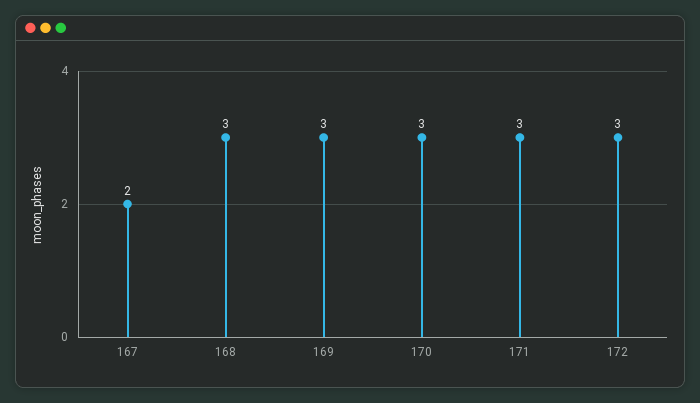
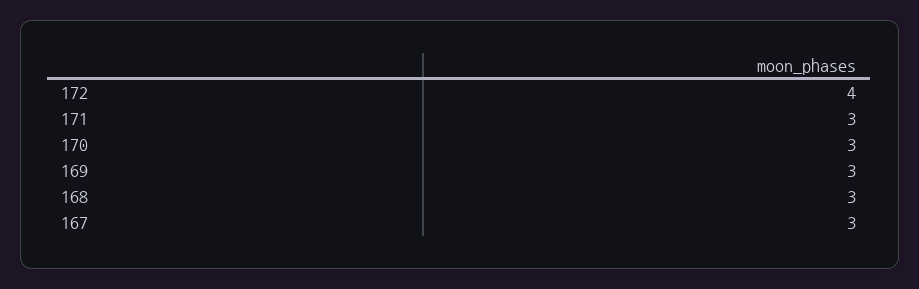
167: 2 -> 3
172: 3 -> 4

